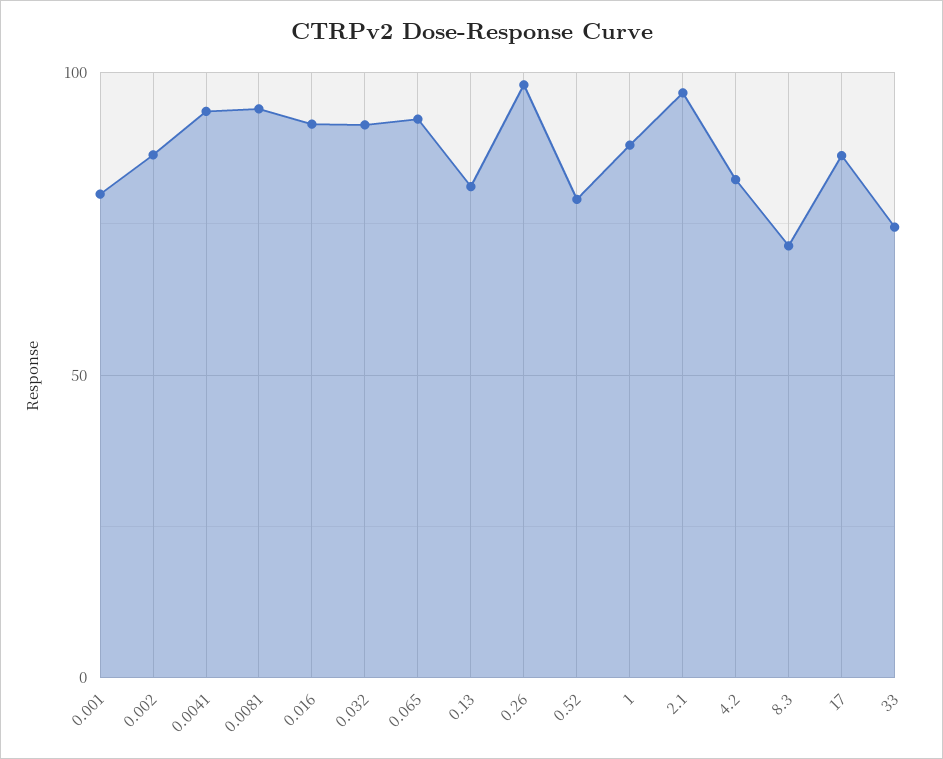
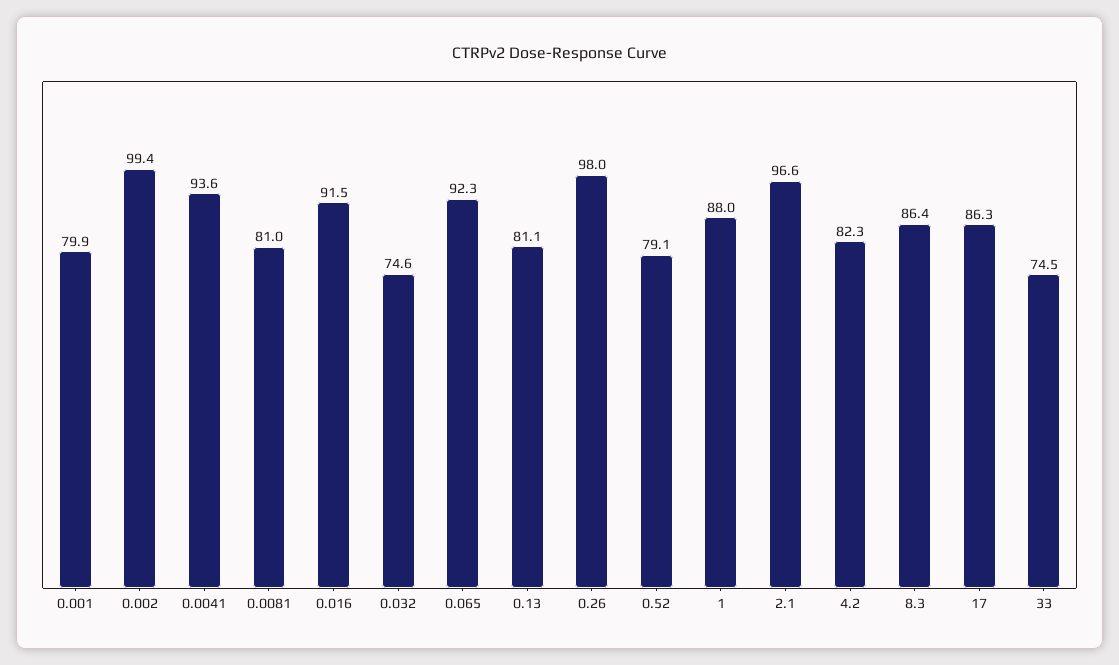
0.002: 85 -> 99.4
0.0081: 95 -> 81
0.032: 90 -> 74.6
8.3: 70 -> 86.4

